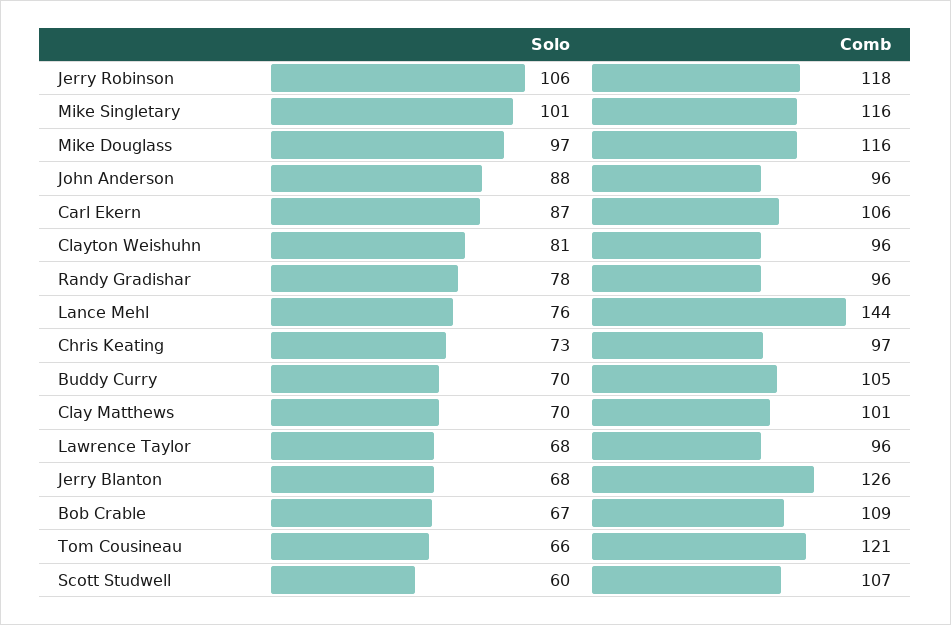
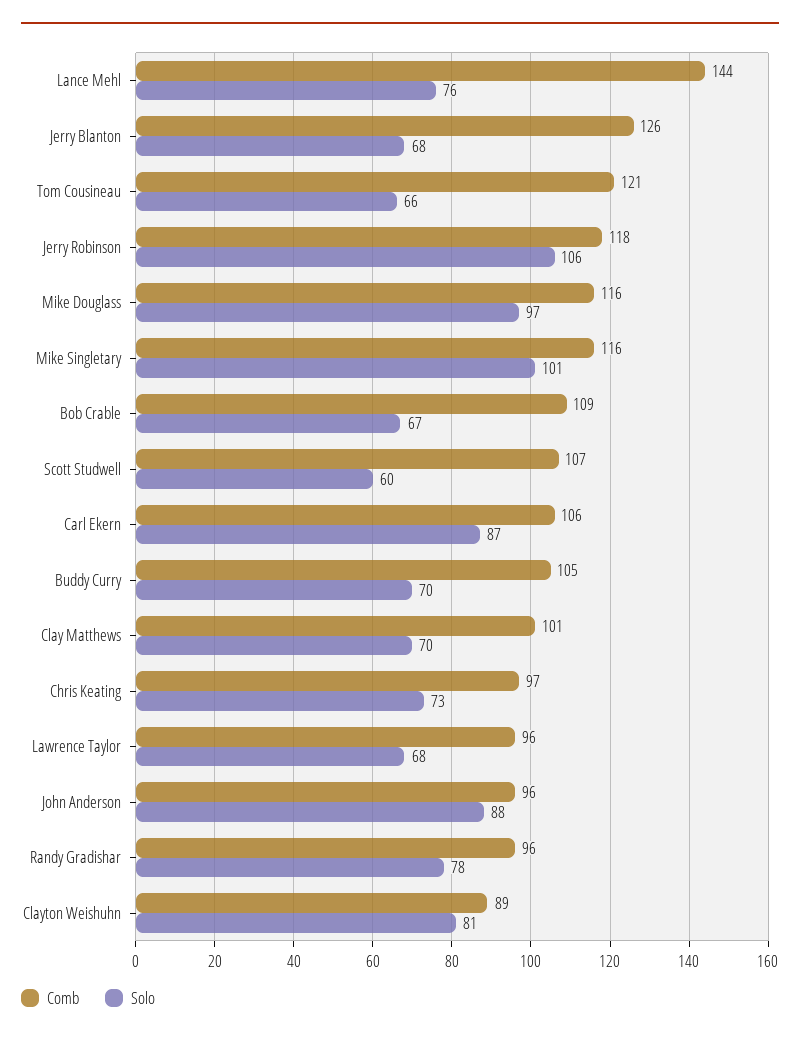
Comb, Clayton Weishuhn: 96 -> 89

